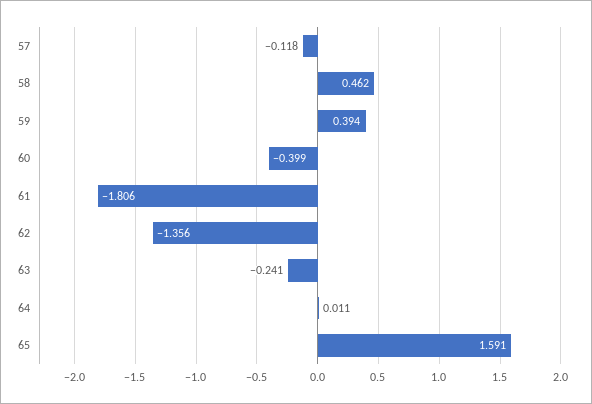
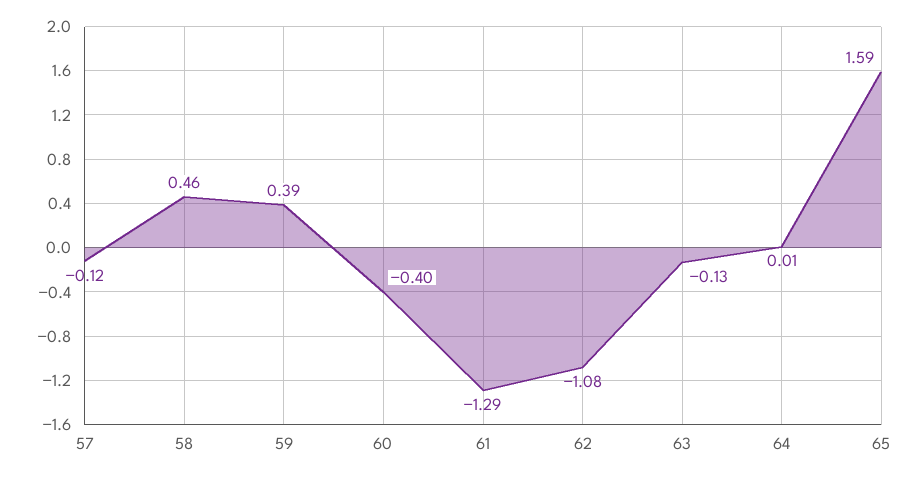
61: -1.806 -> -1.29
62: -1.356 -> -1.08
63: -0.241 -> -0.13

